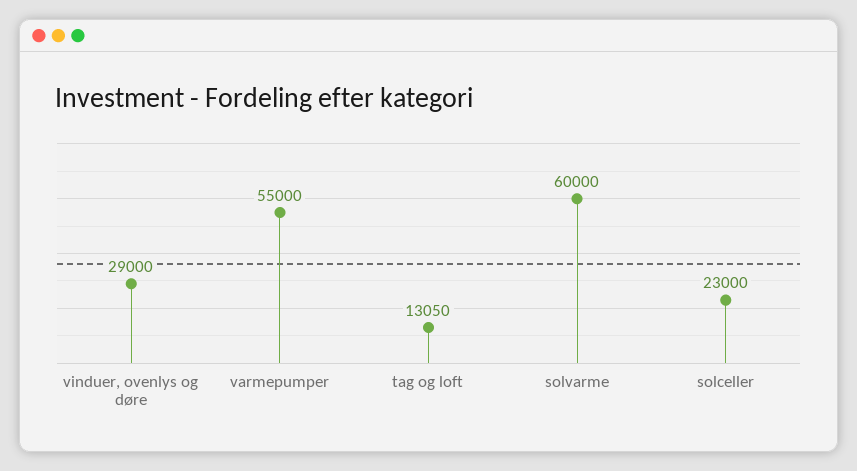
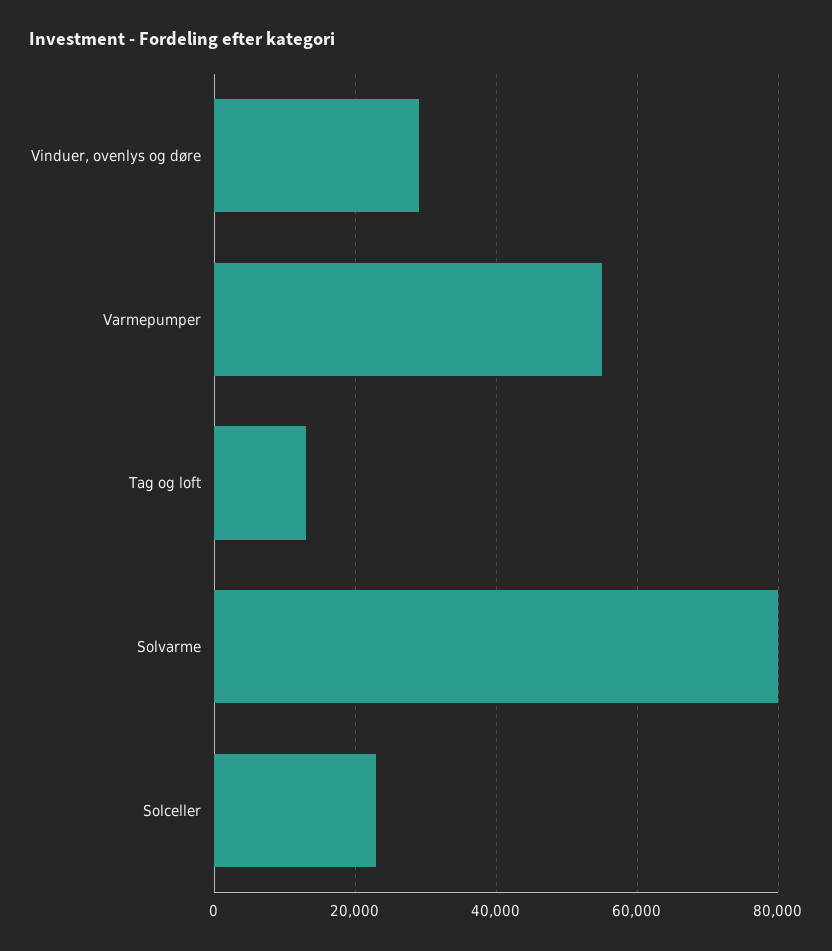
solvarme: 60000 -> 80000

